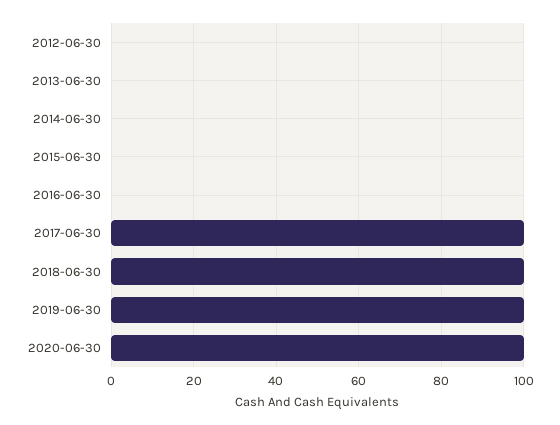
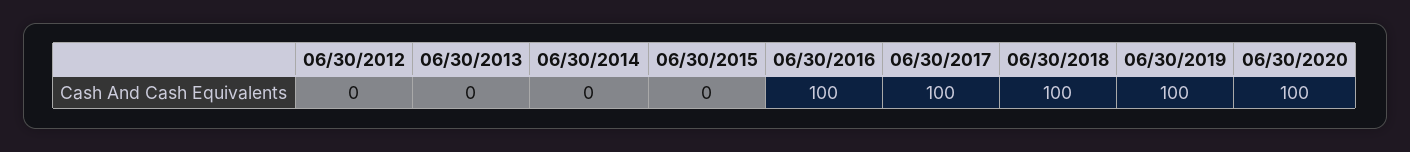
2016-06-30: 0 -> 100

